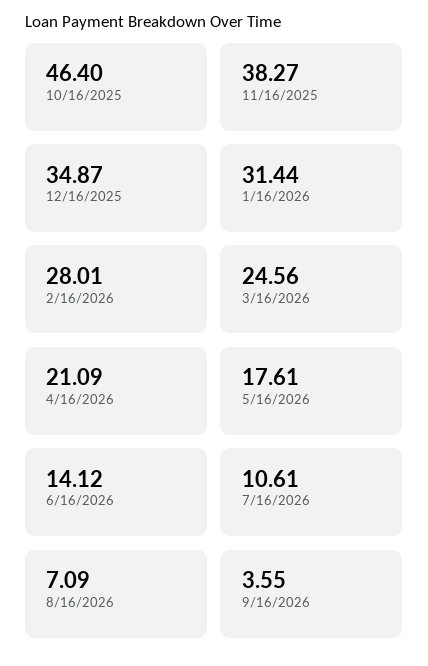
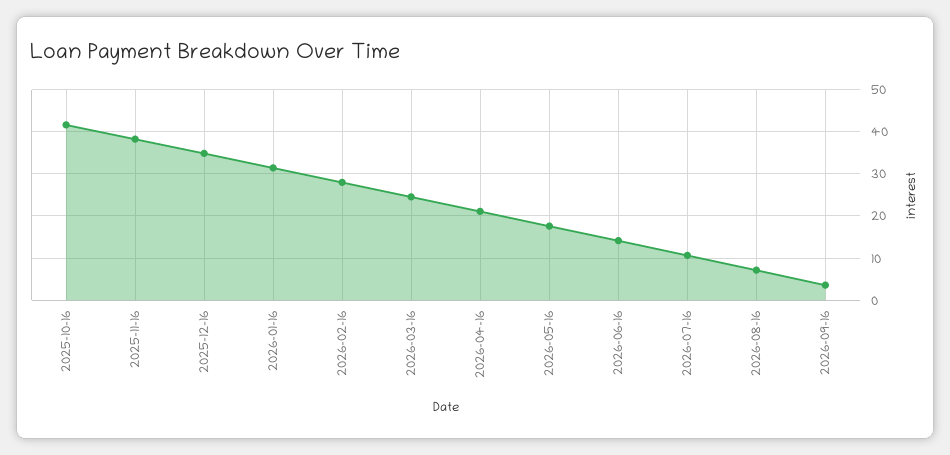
10/16/2025: 46.4 -> 42

